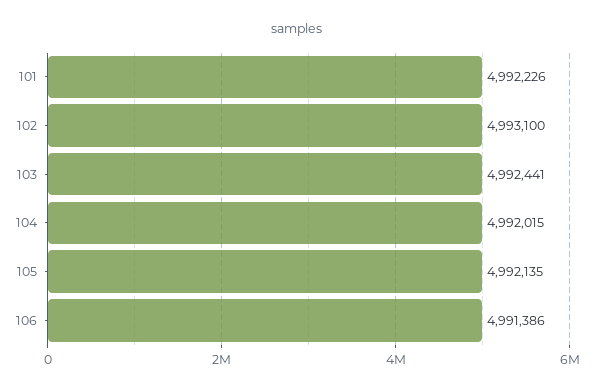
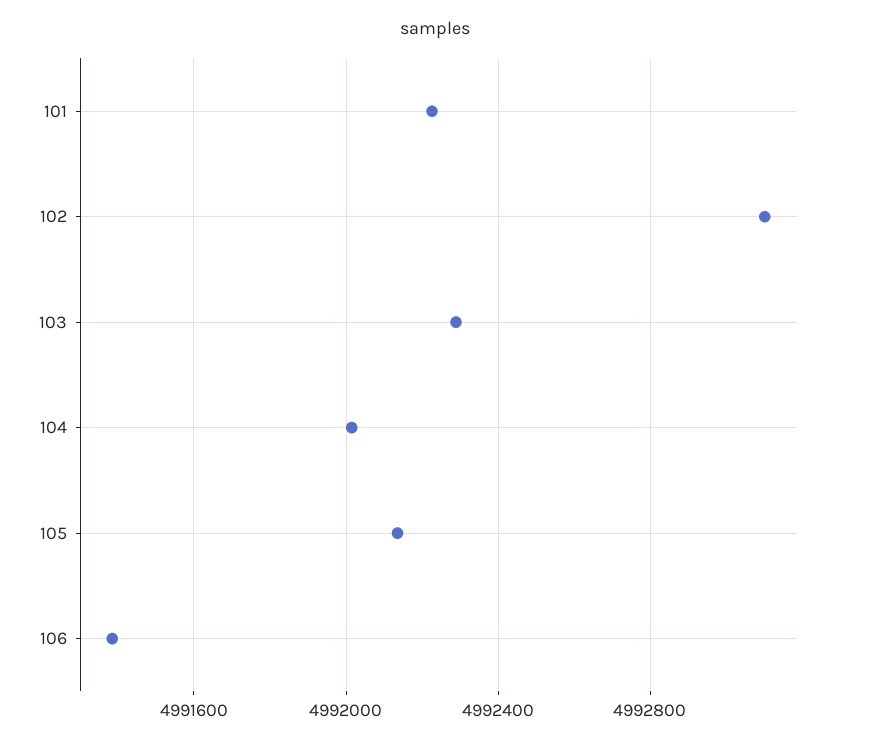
103: 4992441 -> 4992300

